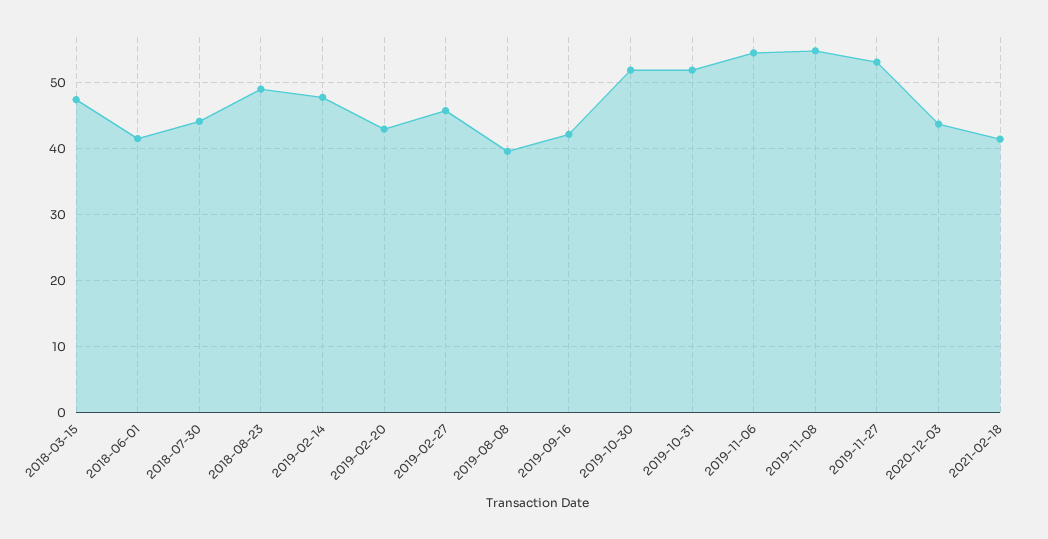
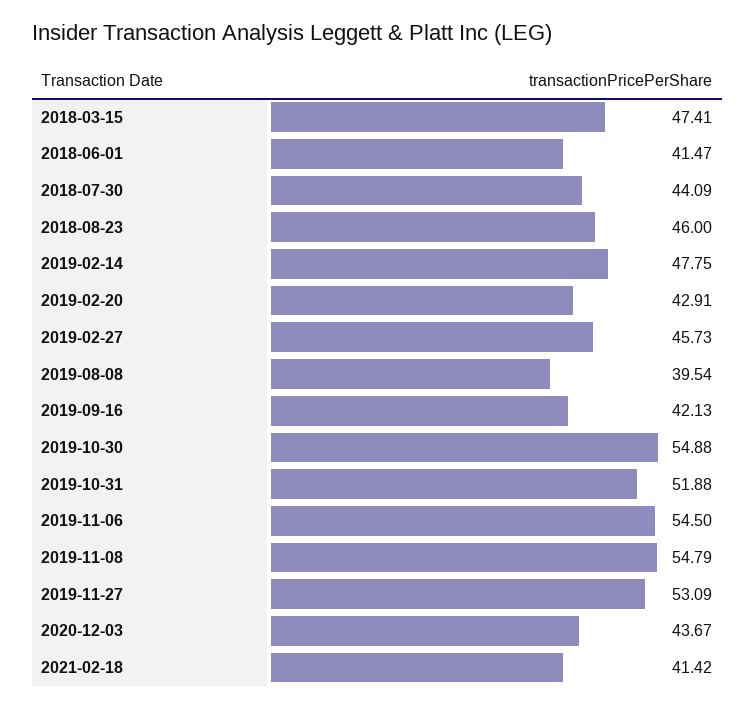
2018-08-23: 49 -> 46
2019-10-30: 52 -> 54.88

